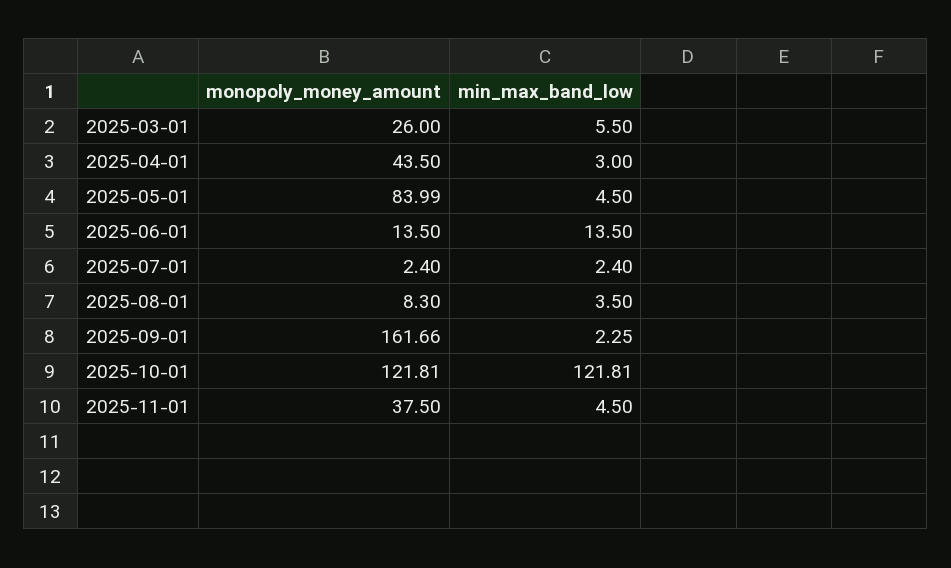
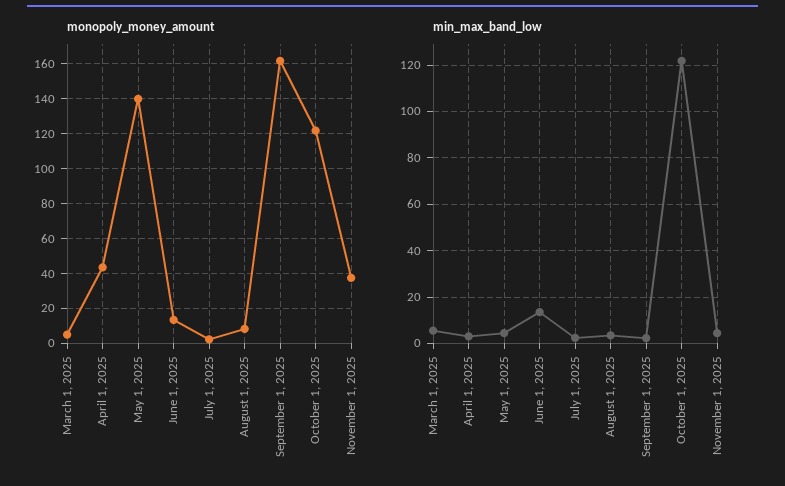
monopoly_money_amount, 2025-03-01: 26 -> 5
monopoly_money_amount, 2025-05-01: 83.99 -> 140

